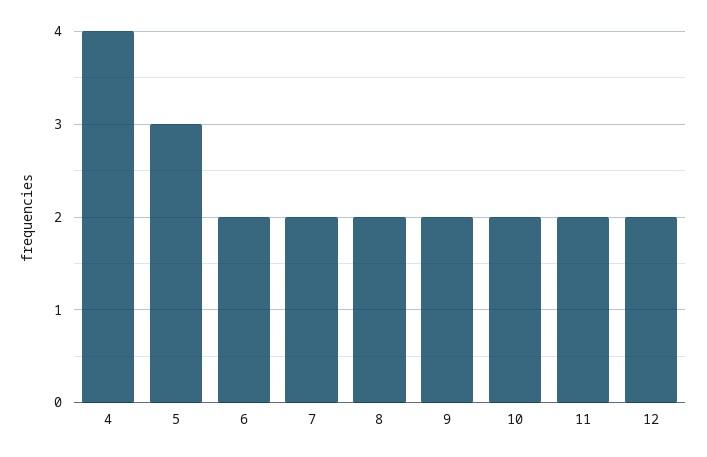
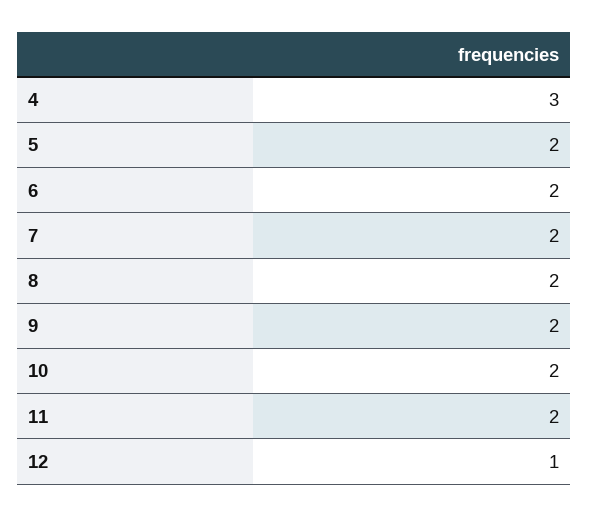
4: 4 -> 3
5: 3 -> 2
12: 2 -> 1

